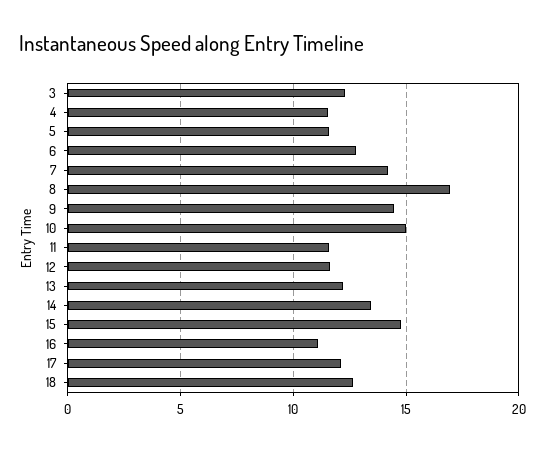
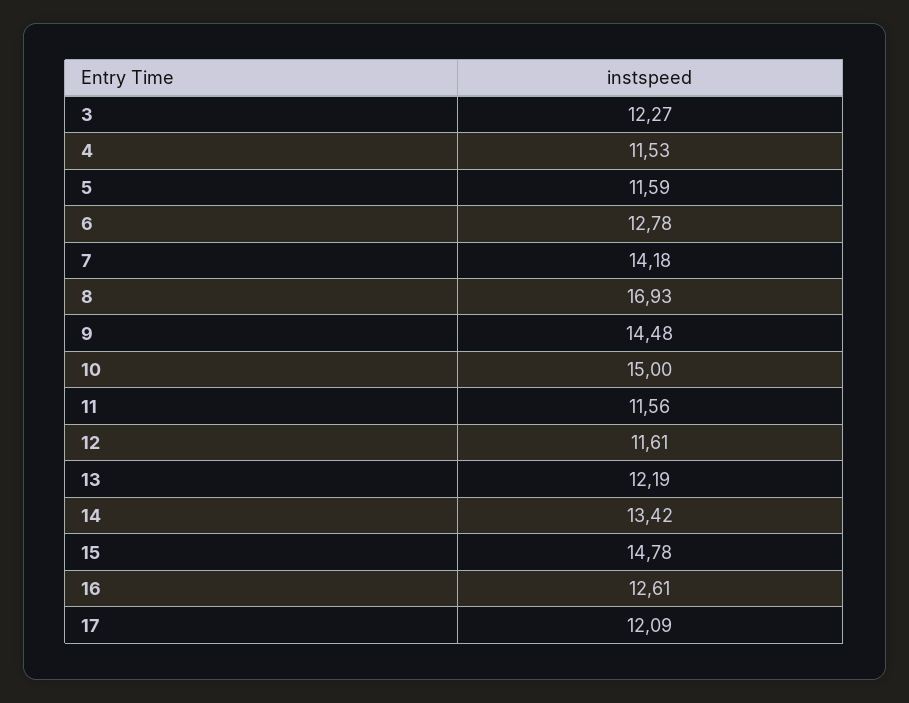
16: 11 -> 12.61
18: 12.5 -> none

